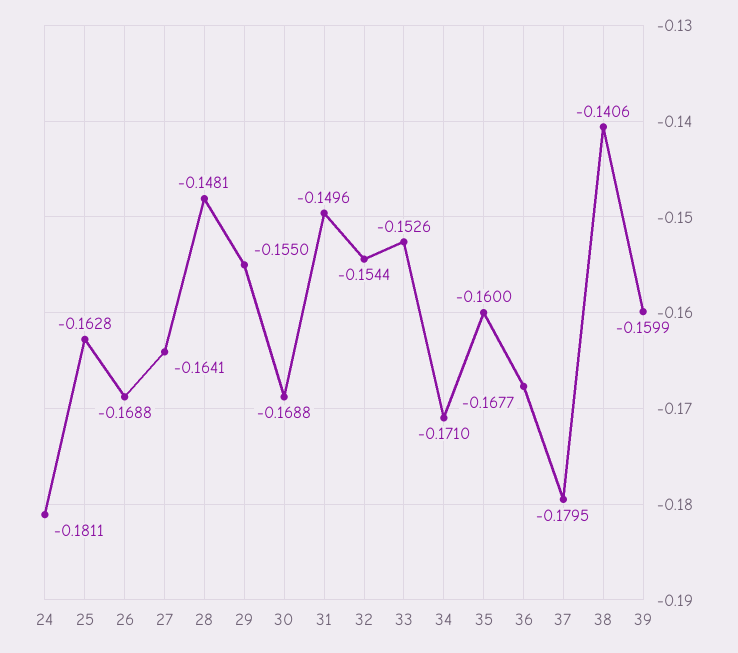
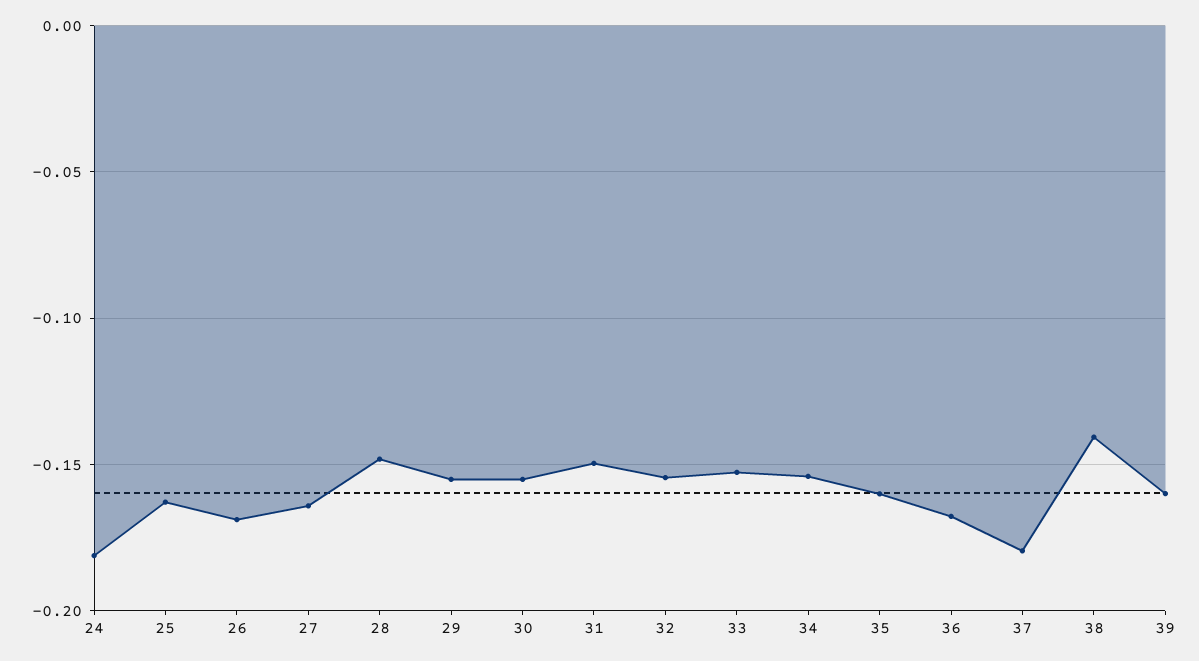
30: -0.1688 -> -0.155
34: -0.171 -> -0.155

